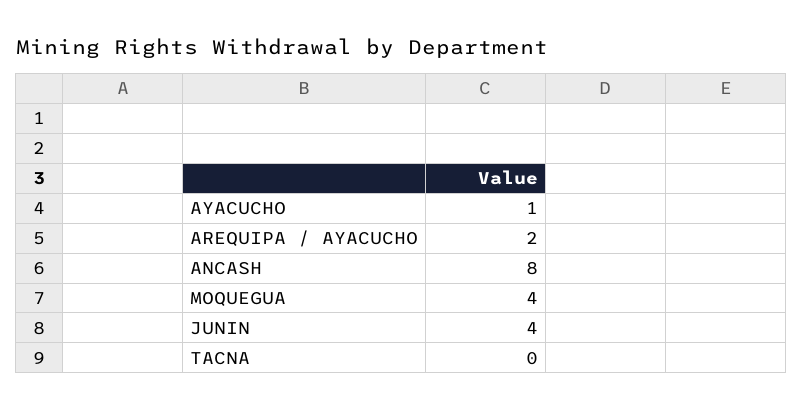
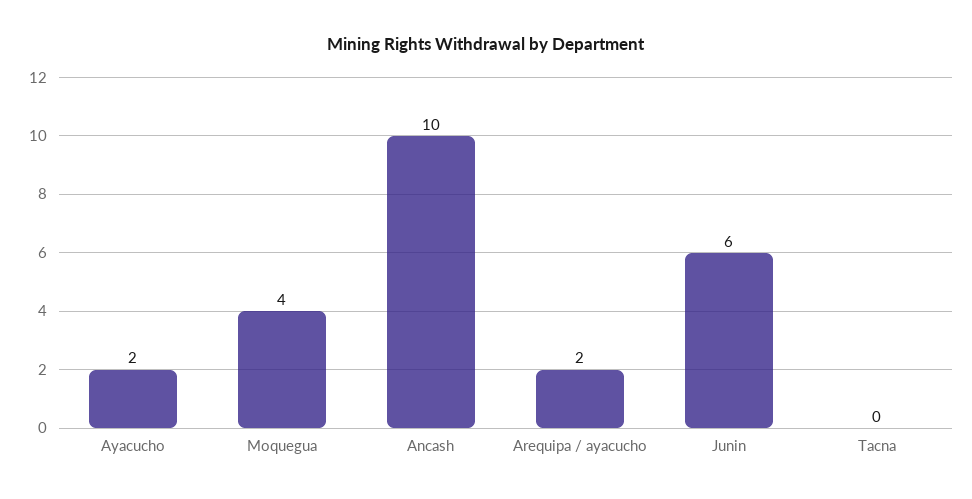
AYACUCHO: 1 -> 2
ANCASH: 8 -> 10
JUNIN: 4 -> 6

